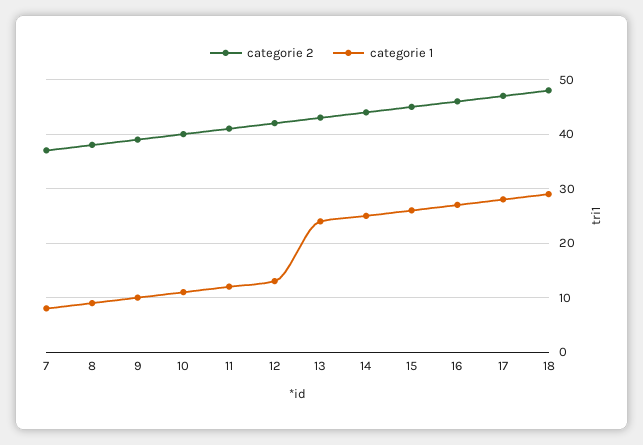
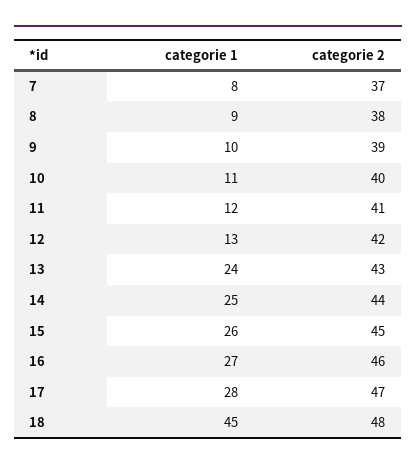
categorie 1, 18: 30 -> 45

